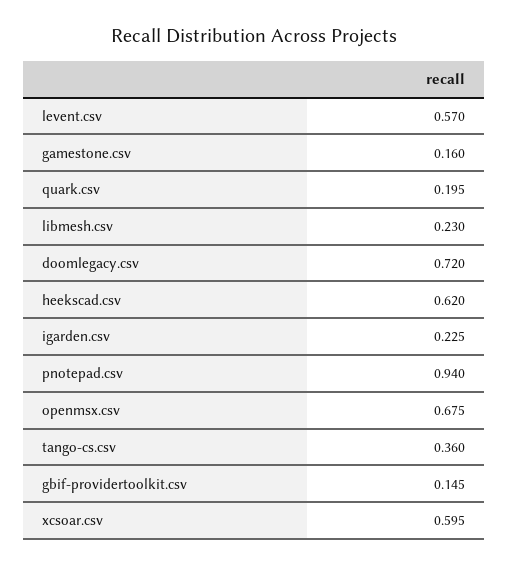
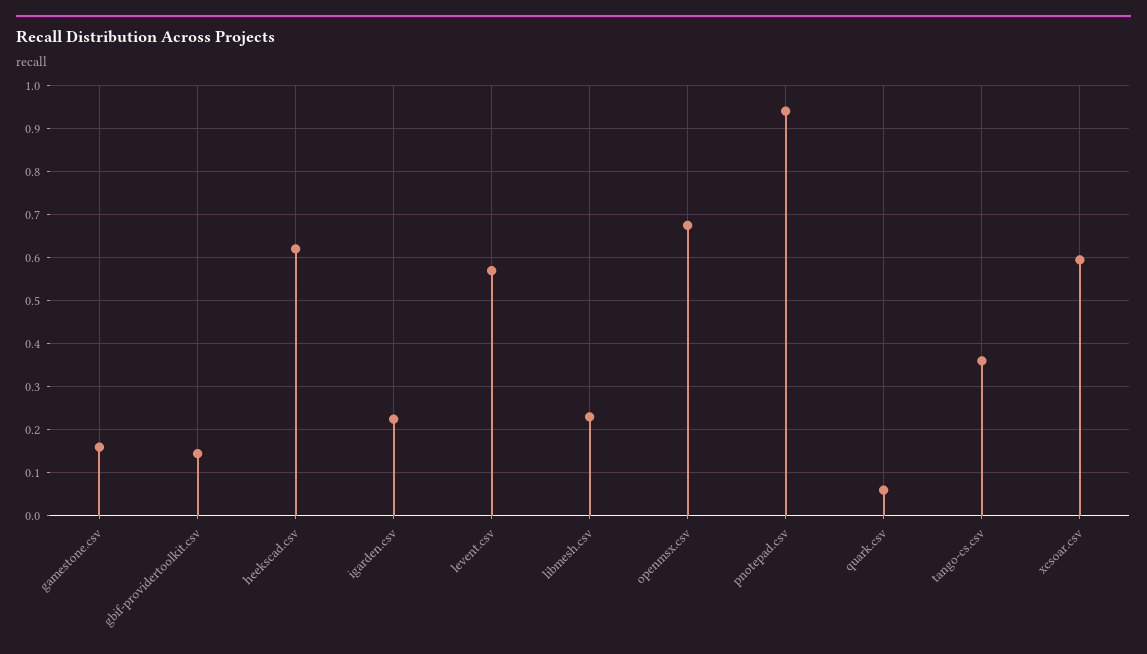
quark.csv: 0.195 -> 0.06
doomlegacy.csv: 0.72 -> none

